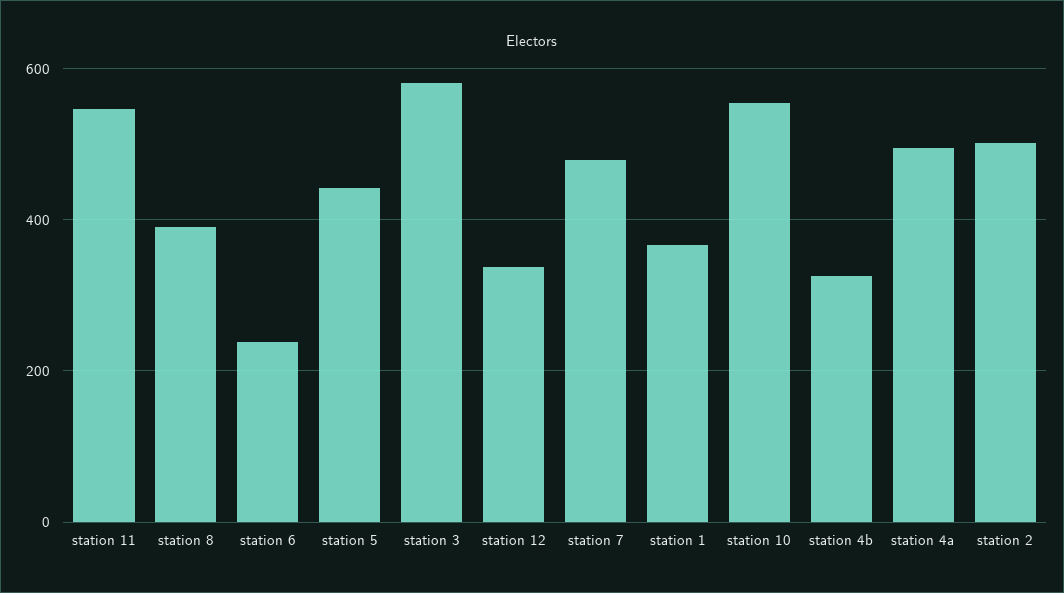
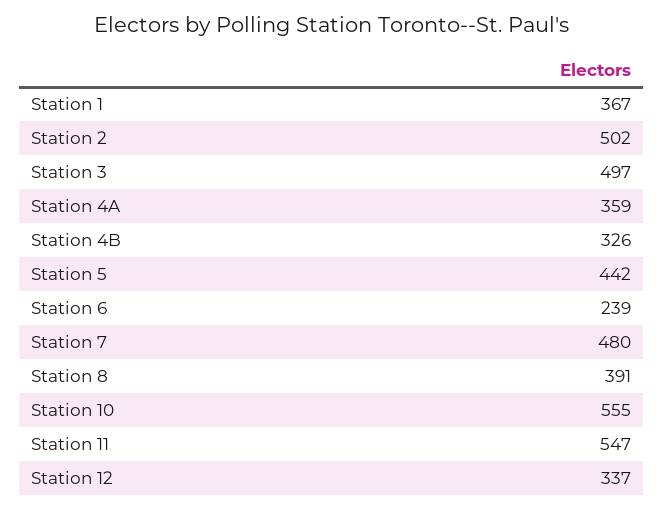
station 3: 580 -> 497
station 4a: 500 -> 359

